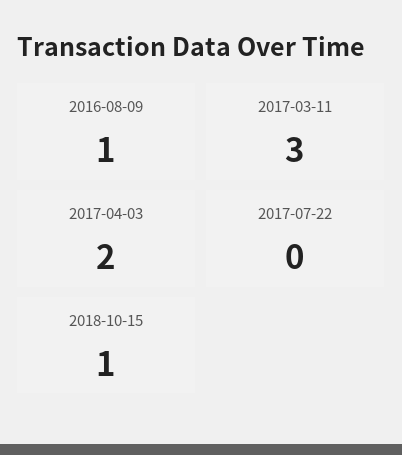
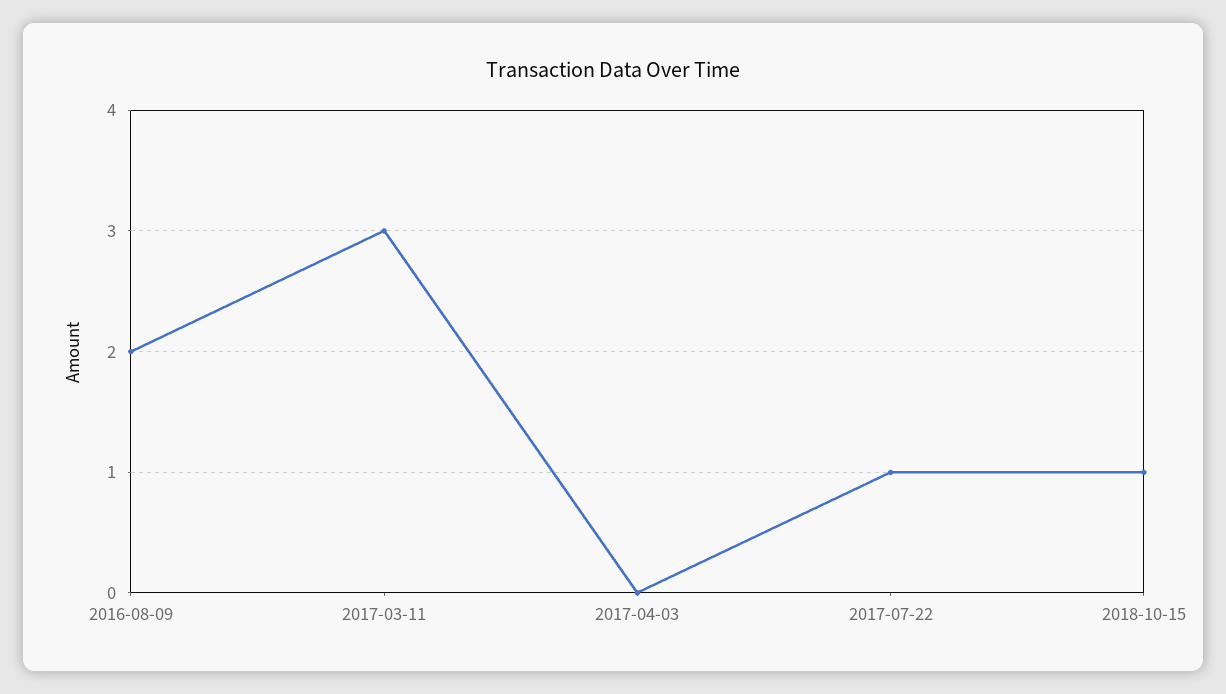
2016-08-09: 1 -> 2
2017-04-03: 2 -> 0
2017-07-22: 0 -> 1

